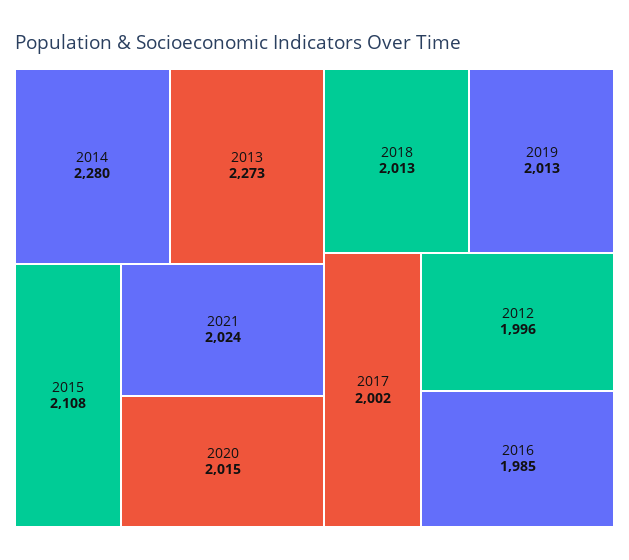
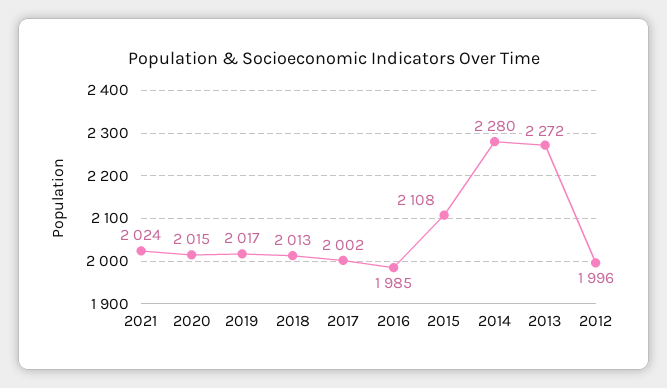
2013: 2273 -> 2272
2019: 2013 -> 2017

